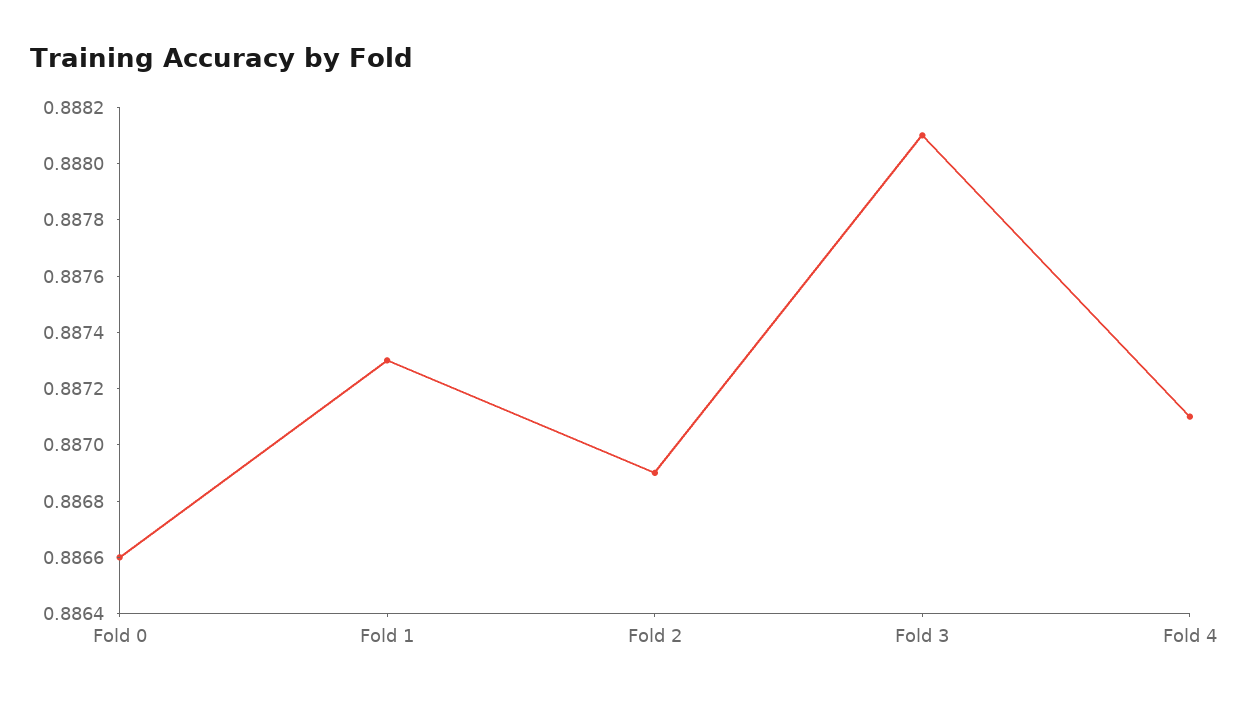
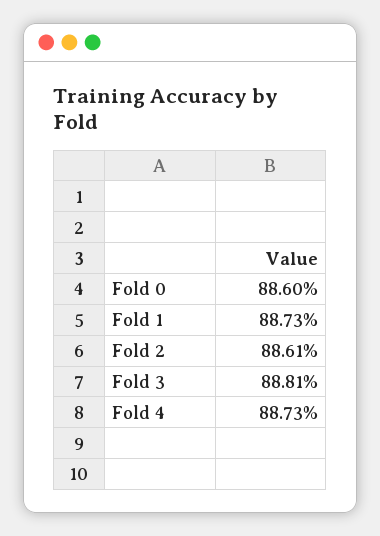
Fold 0: 0.8866 -> 0.886
Fold 2: 0.8869 -> 0.8861
Fold 4: 0.8871 -> 0.8873

